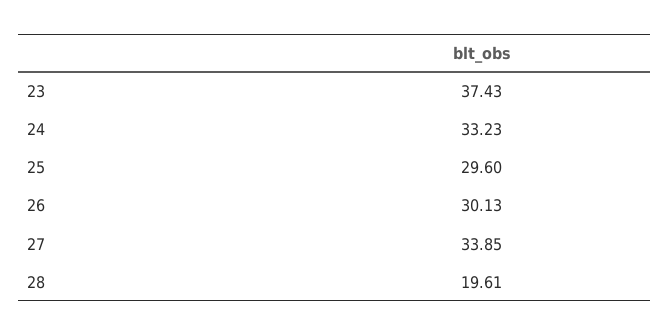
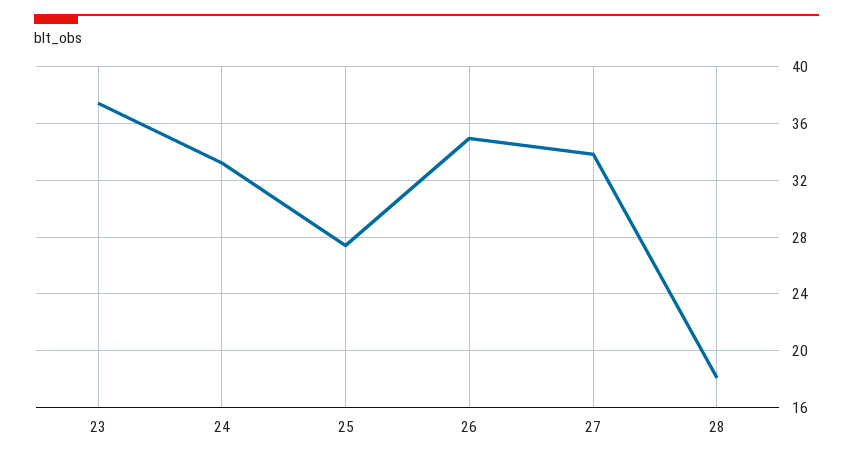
25: 29.6 -> 27.5
26: 30.13 -> 35
28: 19.61 -> 18

